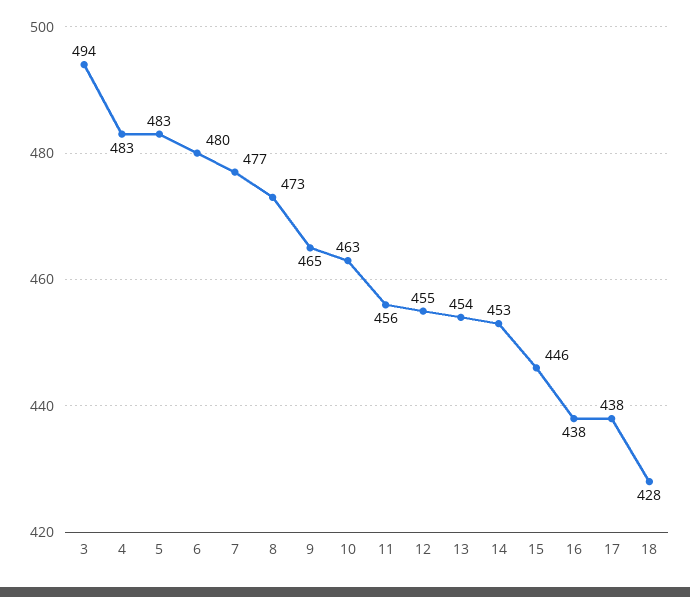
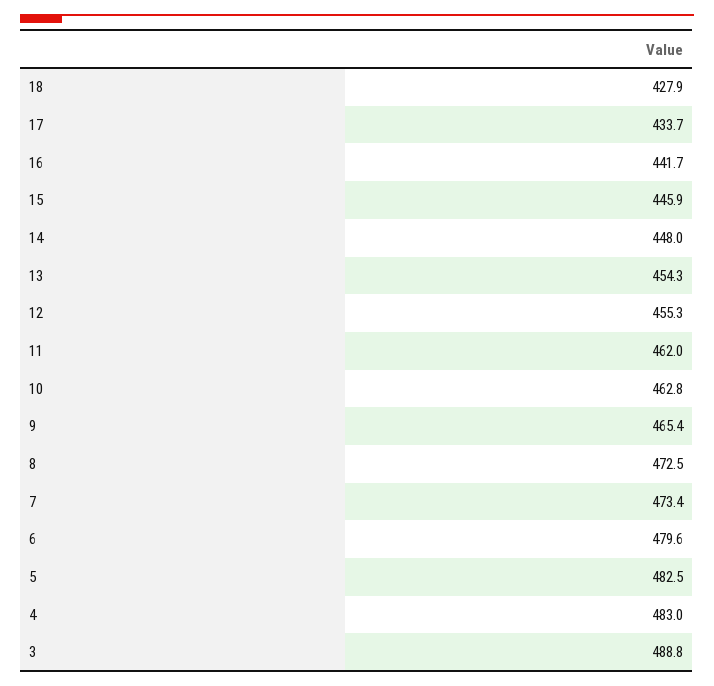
3: 494 -> 488.8
7: 477 -> 473.4
11: 456 -> 462
14: 453 -> 448
16: 438 -> 441.7
17: 438 -> 433.7

